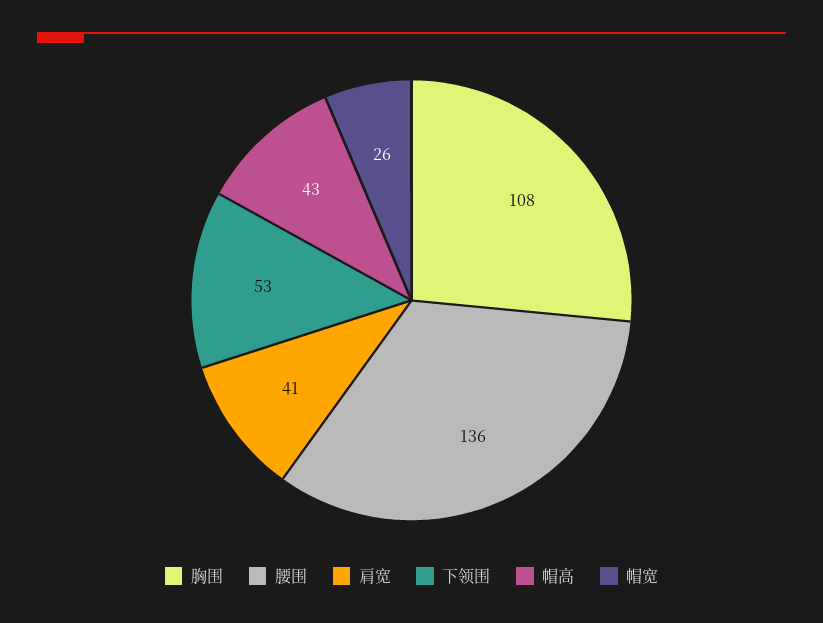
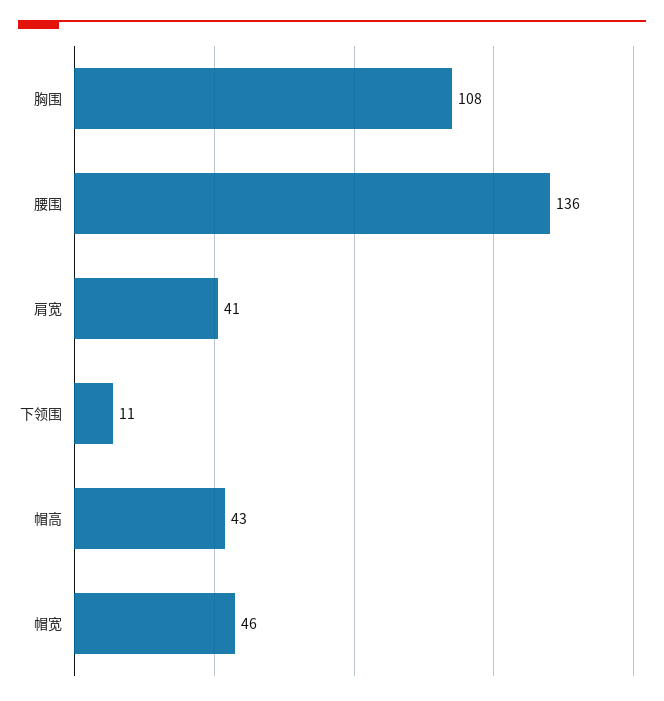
下领围: 53 -> 11
帽宽: 26 -> 46

